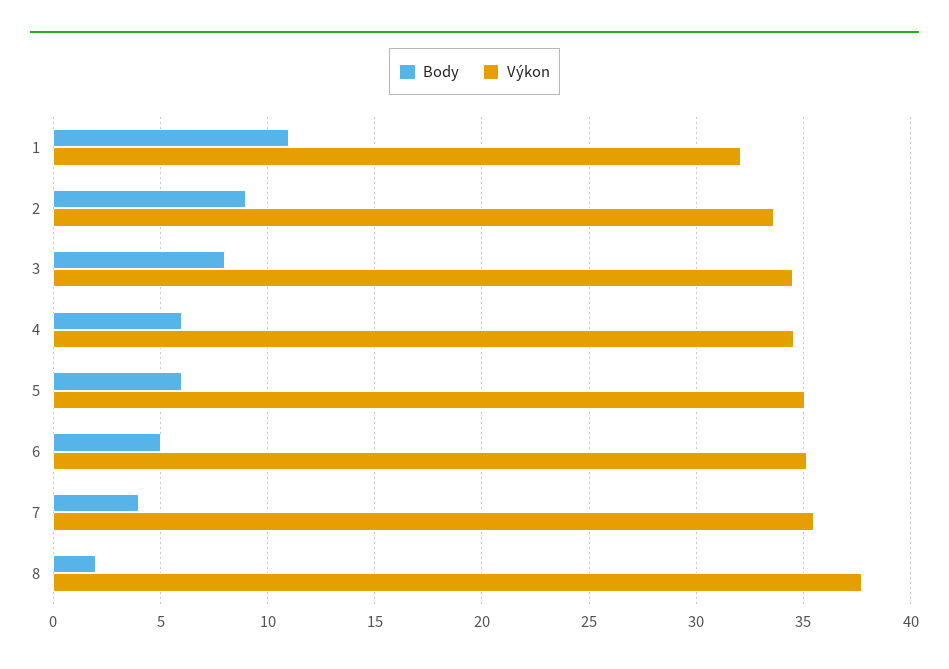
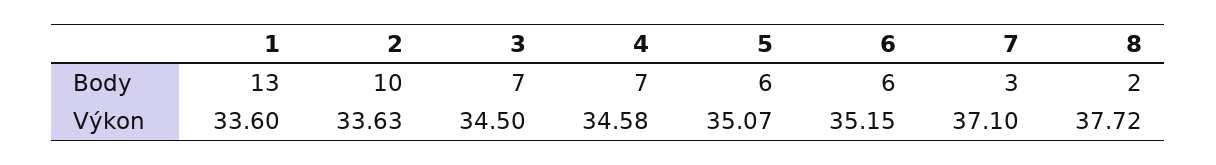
Body, 1: 11 -> 13
Výkon, 1: 32 -> 33.6
Body, 2: 9 -> 10
Body, 3: 8 -> 7
Body, 4: 6 -> 7
Body, 6: 5 -> 6
Body, 7: 4 -> 3
Výkon, 7: 35.5 -> 37.1

